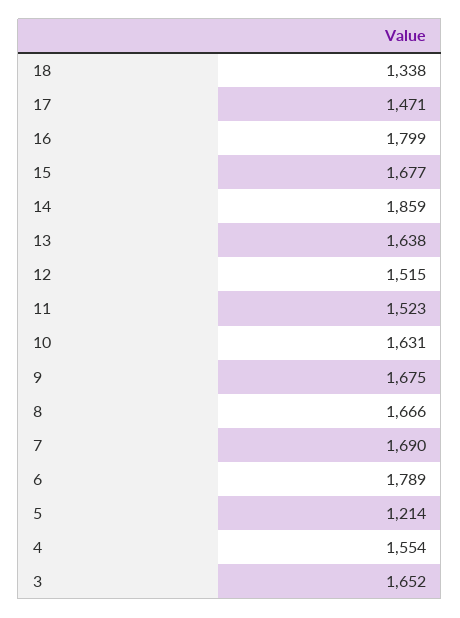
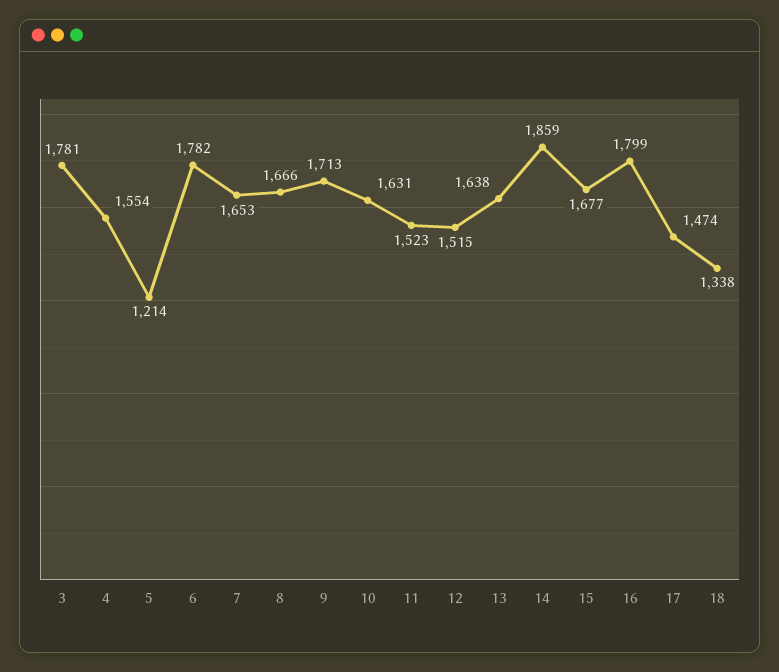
17: 1471 -> 1474
9: 1675 -> 1713
7: 1690 -> 1653
6: 1789 -> 1782
3: 1652 -> 1781

